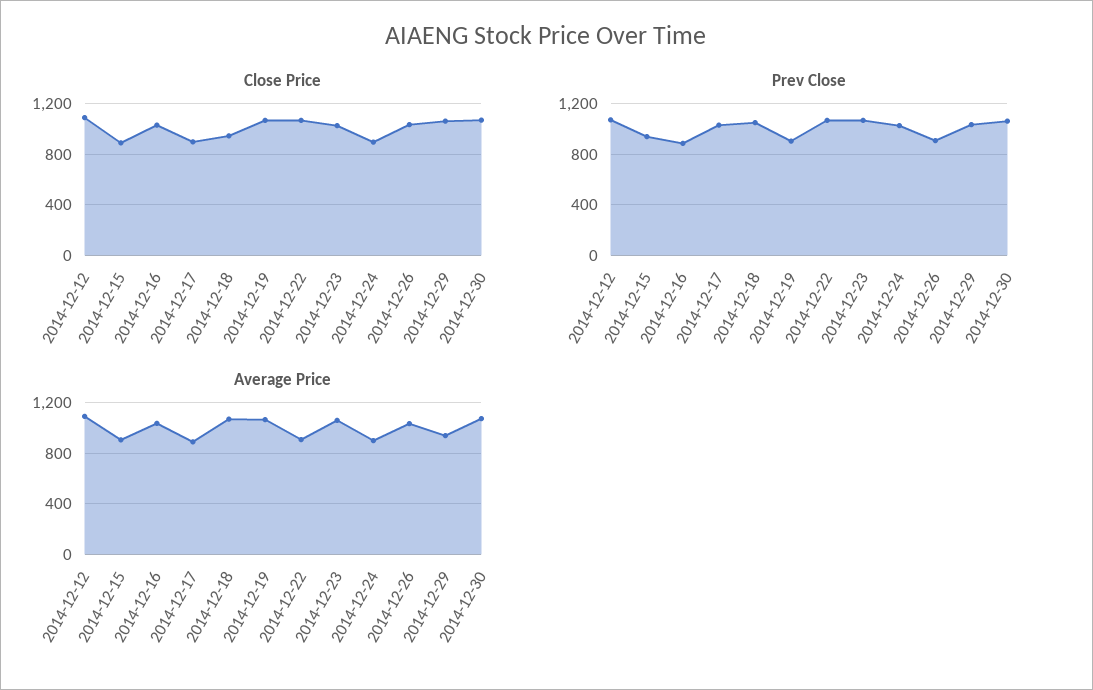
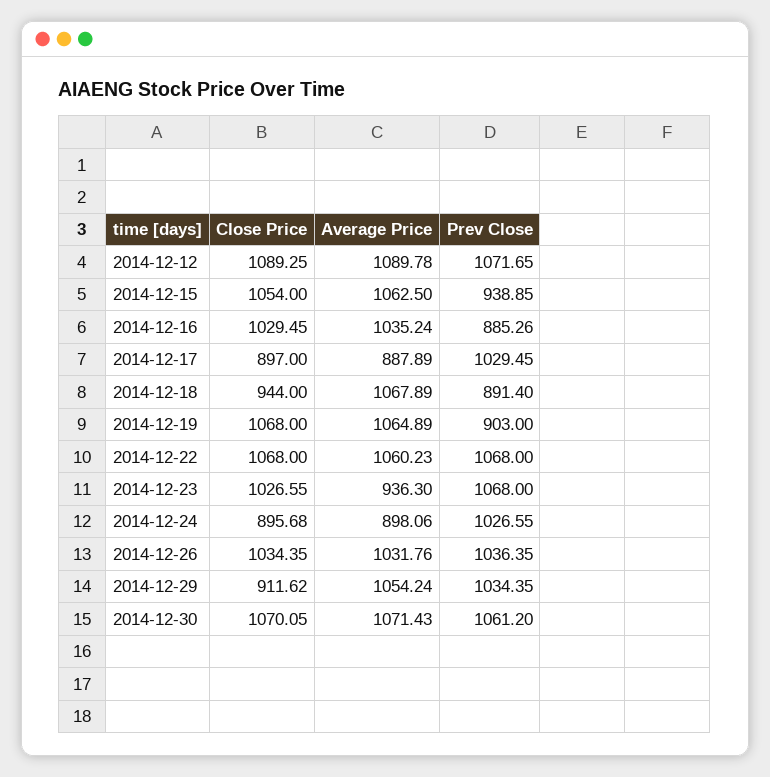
Close Price, 2014-12-15: 900 -> 1054
Close Price, 2014-12-29: 1050 -> 911.62
Prev Close, 2014-12-18: 1050 -> 891.4
Prev Close, 2014-12-26: 900 -> 1036.35
Average Price, 2014-12-15: 900 -> 1062.5
Average Price, 2014-12-22: 900 -> 1060.23
Average Price, 2014-12-23: 1050 -> 936.3
Average Price, 2014-12-29: 950 -> 1054.24

